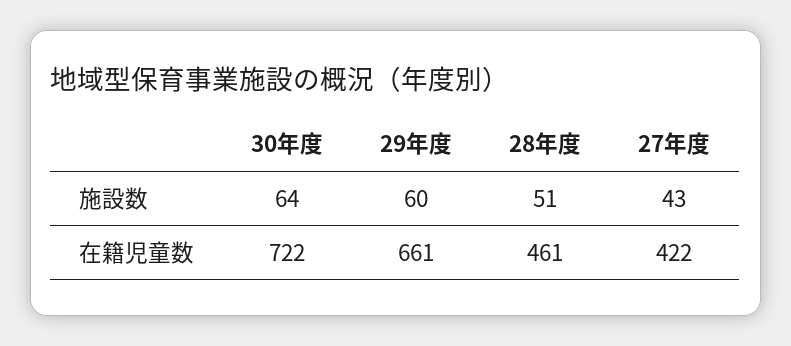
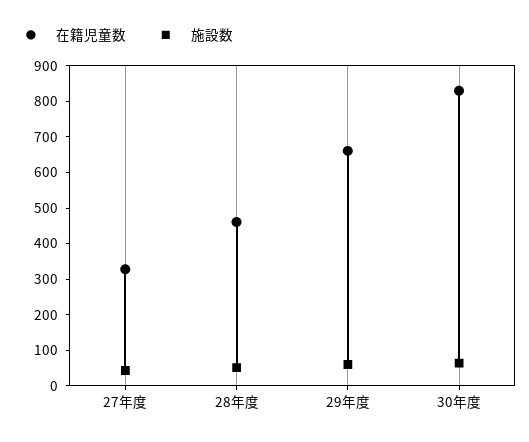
在籍児童数, 30年度: 722 -> 825
在籍児童数, 27年度: 422 -> 325

